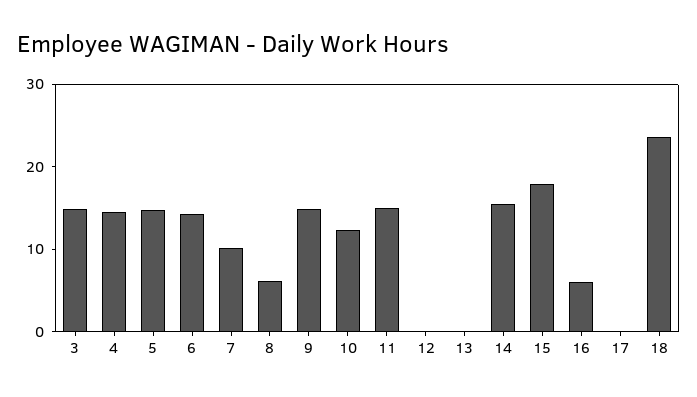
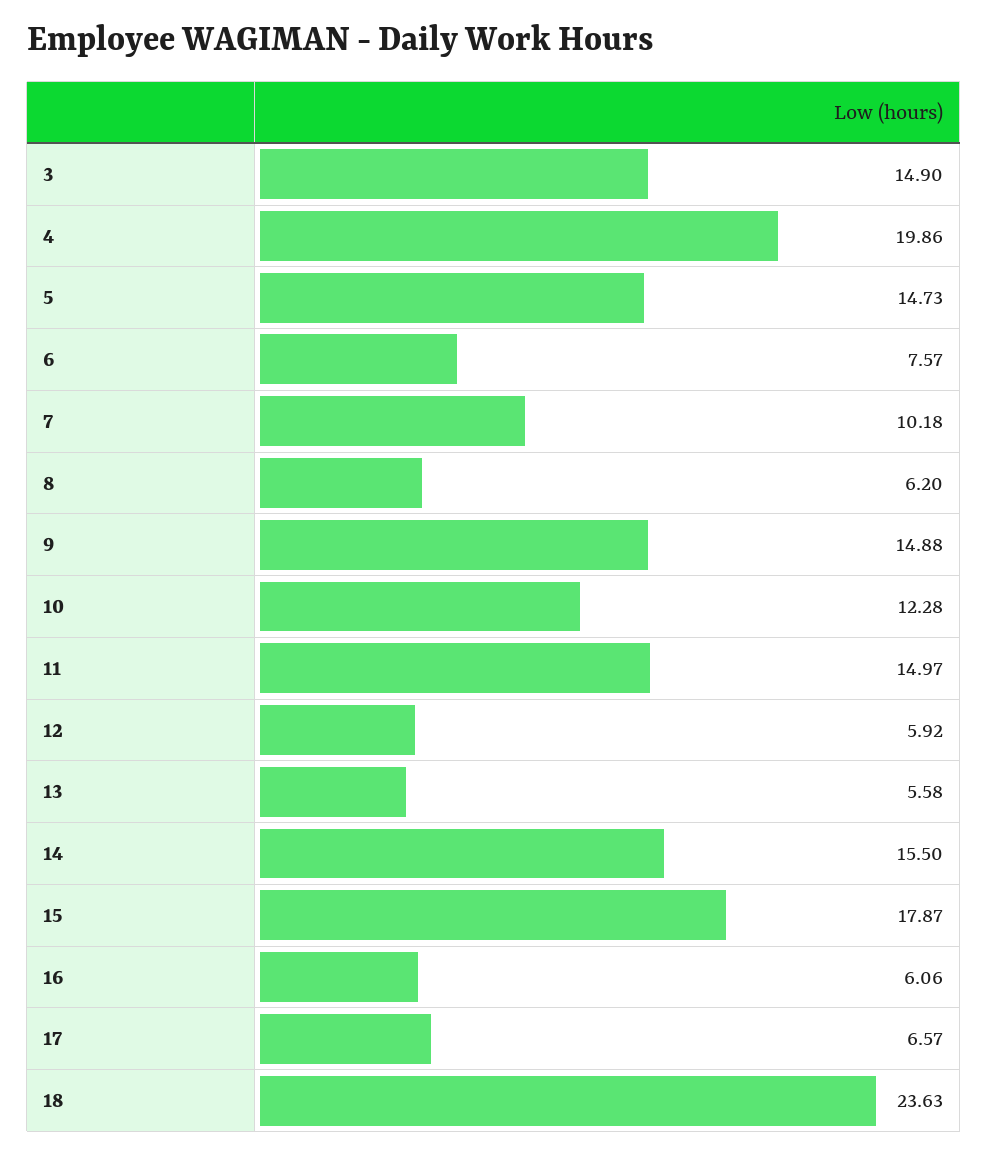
4: 14 -> 19.86
6: 14 -> 7.57
12: 0 -> 5.92
13: 0 -> 5.58
17: 0 -> 6.57

